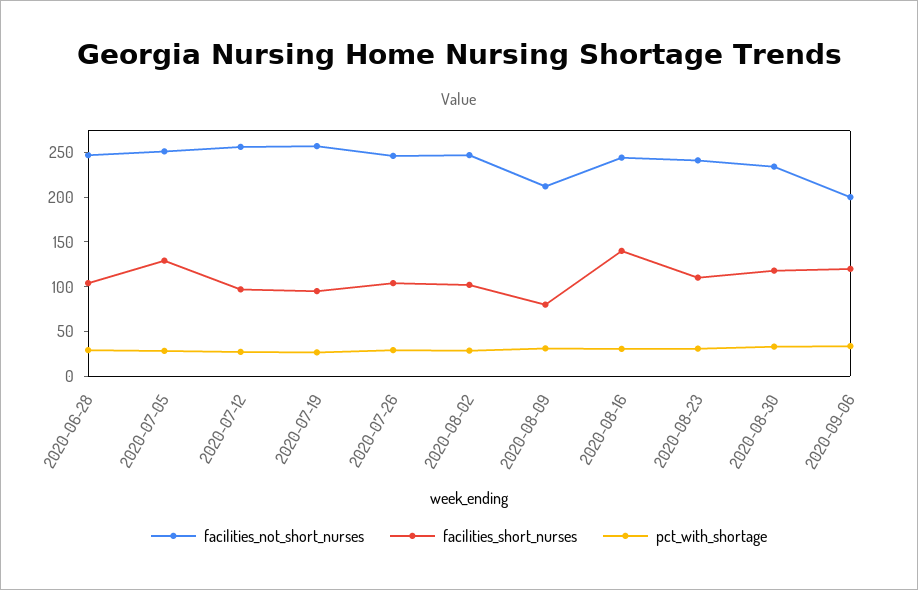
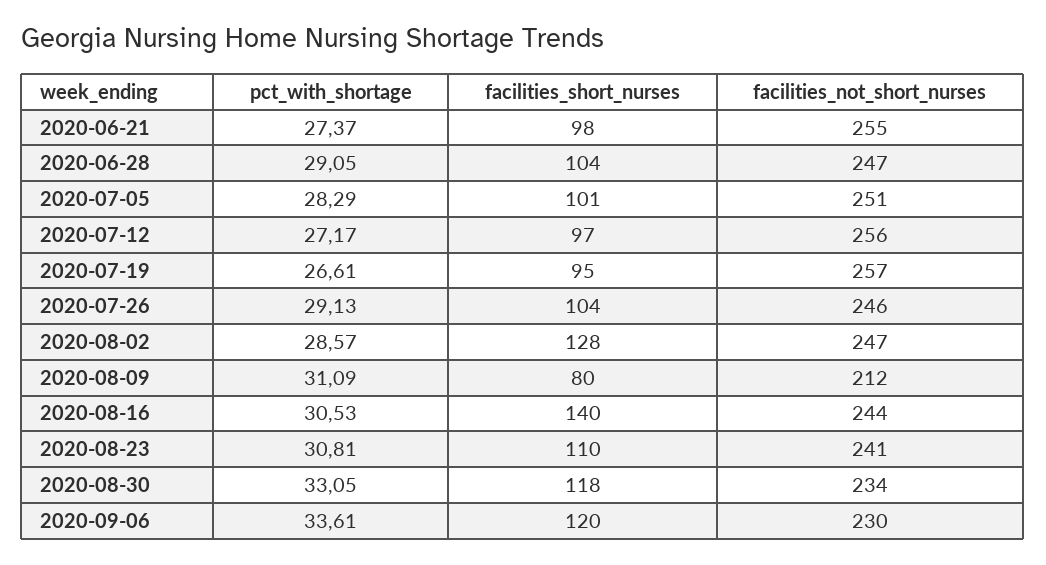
facilities_short_nurses, 2020-07-05: 130 -> 101
facilities_short_nurses, 2020-08-02: 100 -> 128
facilities_not_short_nurses, 2020-09-06: 200 -> 230
pct_with_shortage, 2020-06-21: none -> 27.37
facilities_short_nurses, 2020-06-21: none -> 98
facilities_not_short_nurses, 2020-06-21: none -> 255

